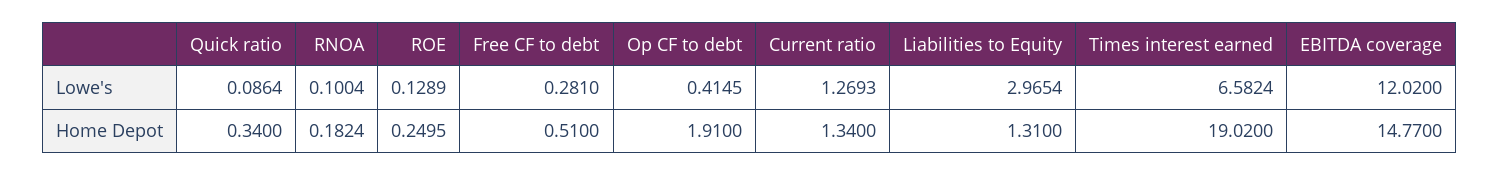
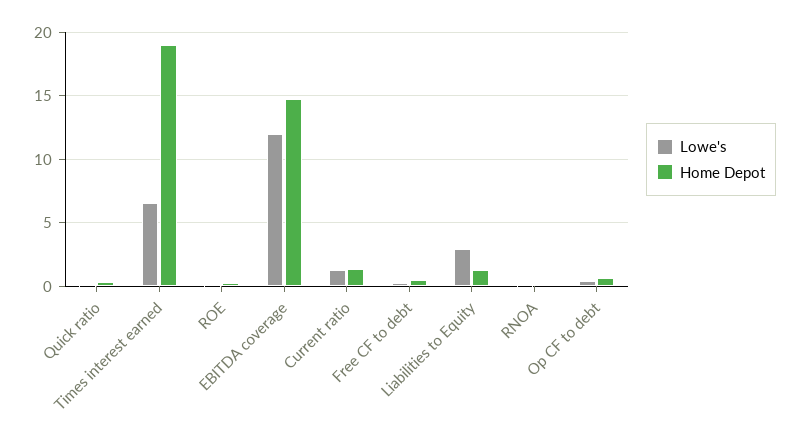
Home Depot, Op CF to debt: 1.91 -> 0.5

